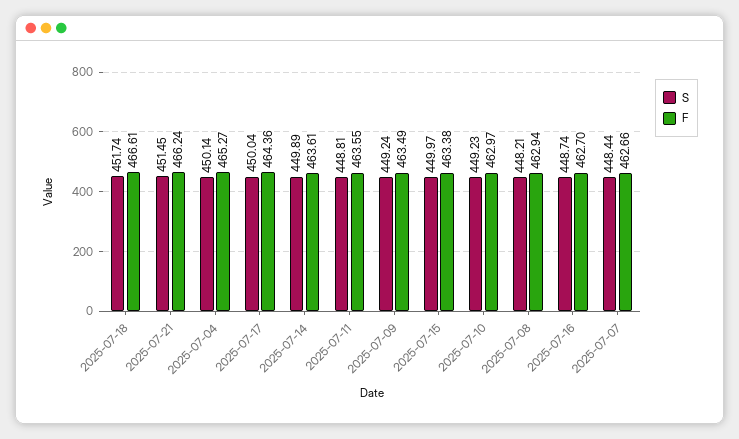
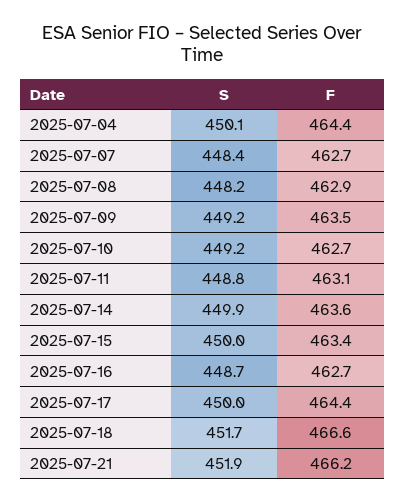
S, 2025-07-21: 451.45 -> 451.9
F, 2025-07-04: 465.27 -> 464.4
F, 2025-07-11: 463.55 -> 463.1
F, 2025-07-10: 462.97 -> 462.7

